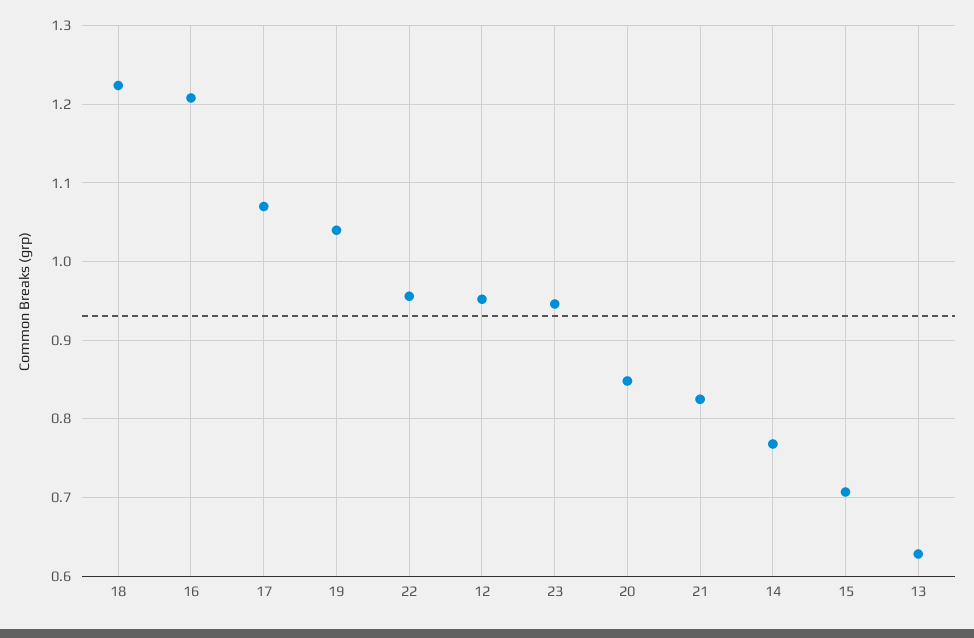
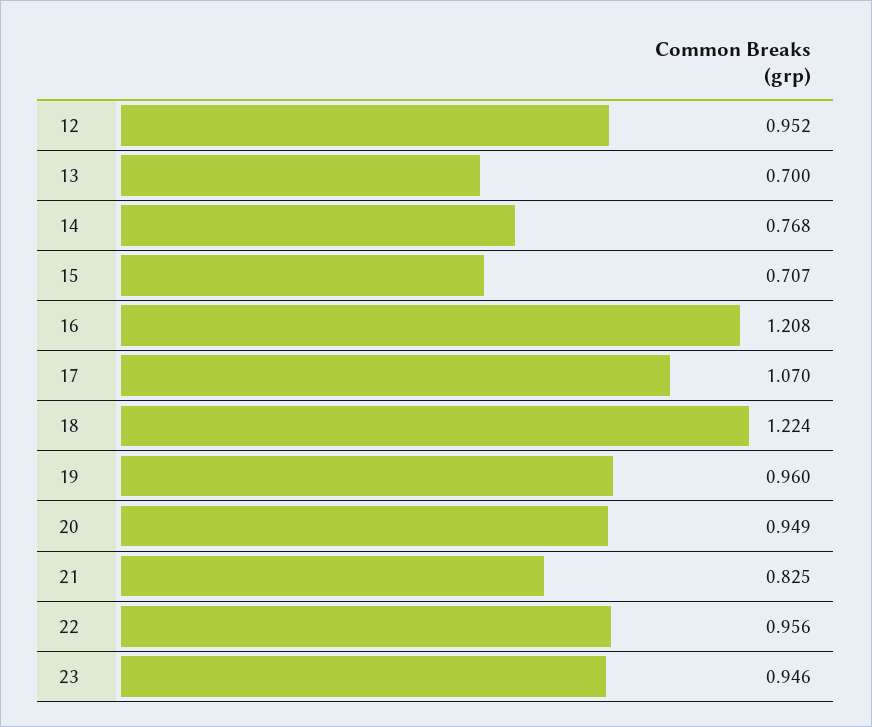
19: 1.04 -> 0.96
20: 0.85 -> 0.949
13: 0.63 -> 0.7

